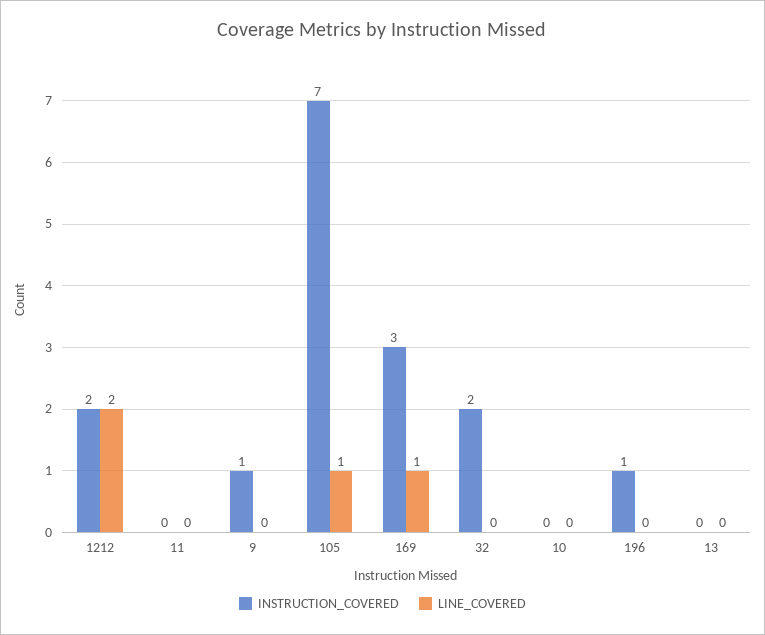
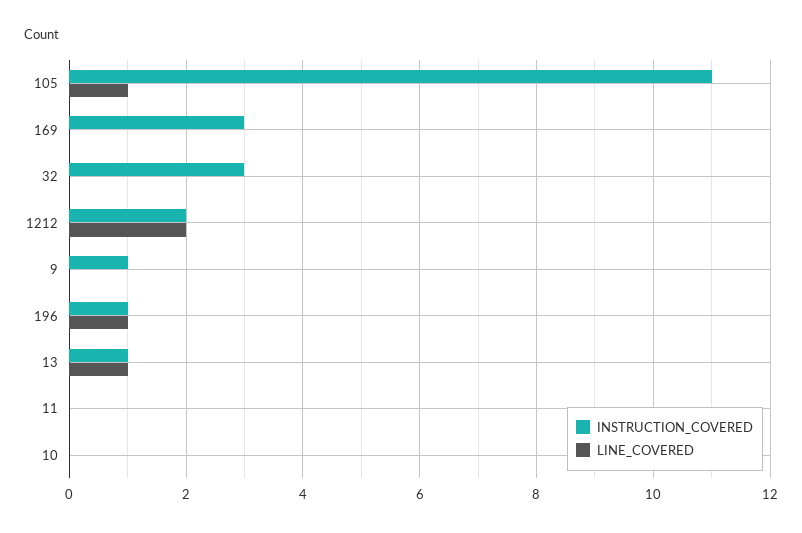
INSTRUCTION_COVERED, 105: 7 -> 11
LINE_COVERED, 169: 1 -> 0
INSTRUCTION_COVERED, 32: 2 -> 3
LINE_COVERED, 196: 0 -> 1
INSTRUCTION_COVERED, 13: 0 -> 1
LINE_COVERED, 13: 0 -> 1

